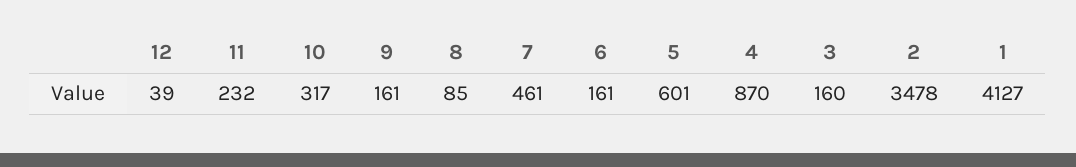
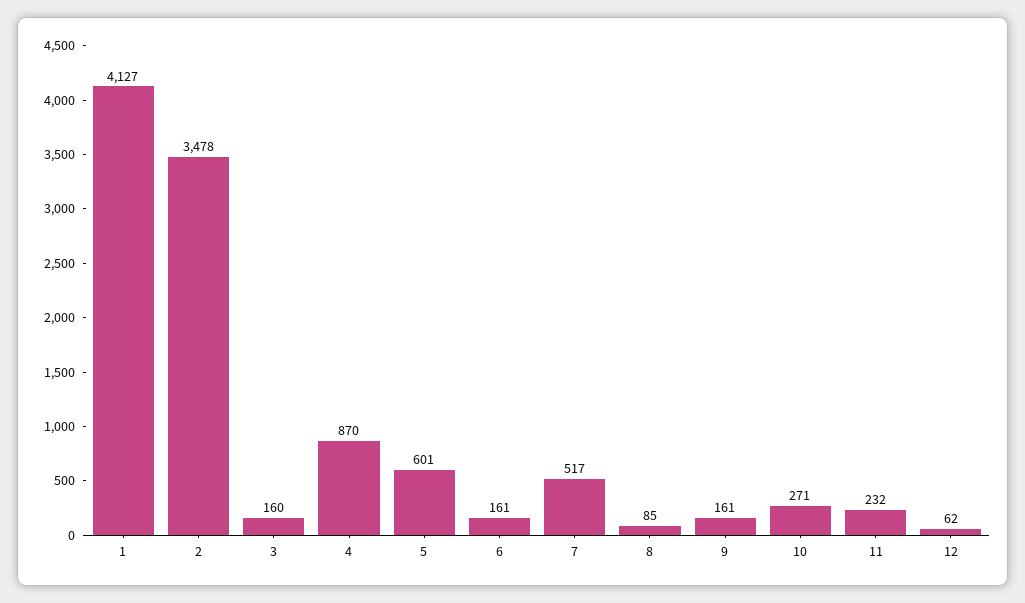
12: 39 -> 62
10: 317 -> 271
7: 461 -> 517

